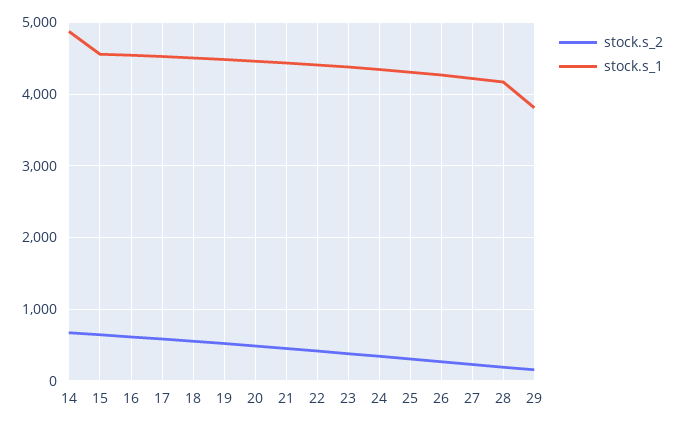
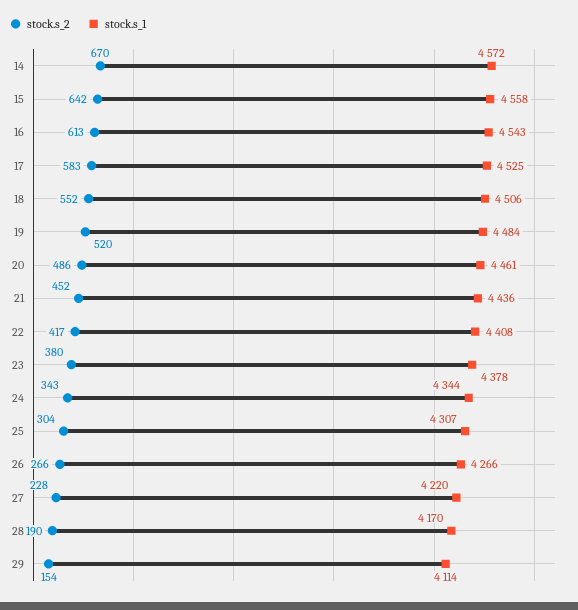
stock.s_1, 14: 4900 -> 4572
stock.s_1, 29: 3800 -> 4114

